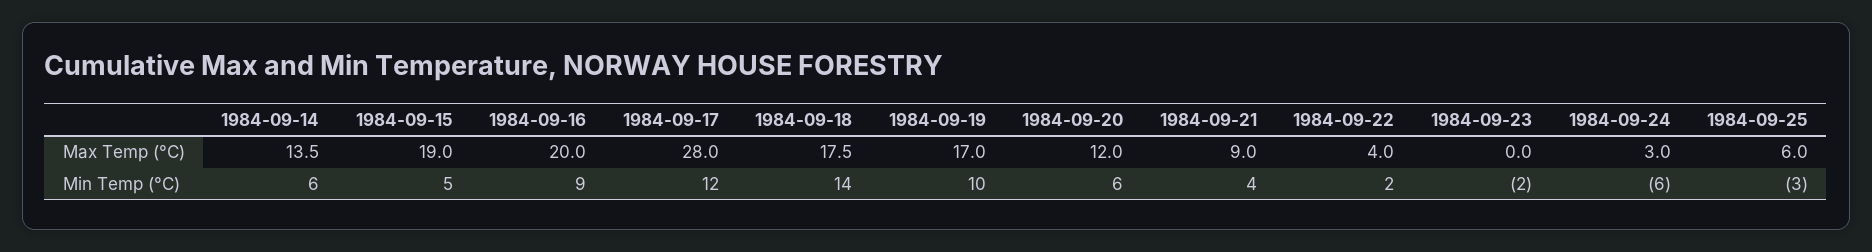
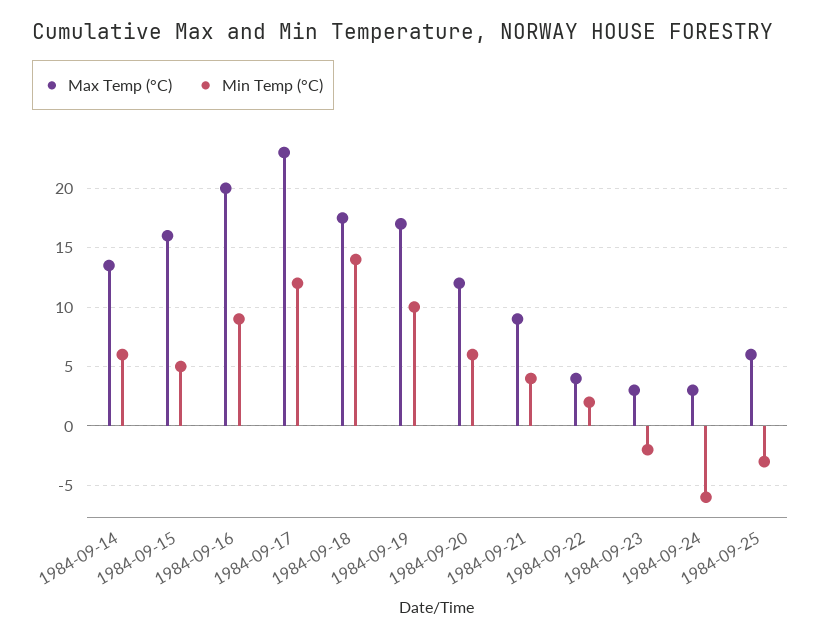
Max Temp (°C), 1984-09-15: 19 -> 16
Max Temp (°C), 1984-09-17: 28 -> 23
Max Temp (°C), 1984-09-23: 0 -> 3

